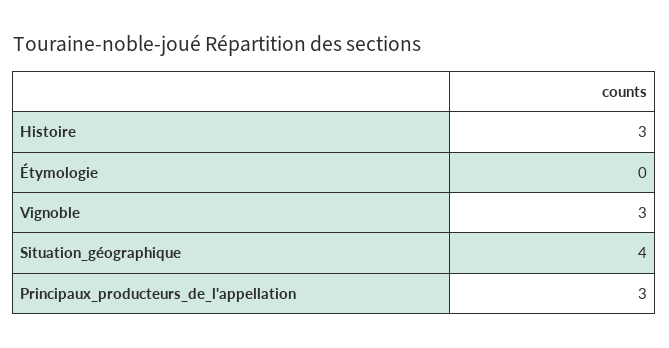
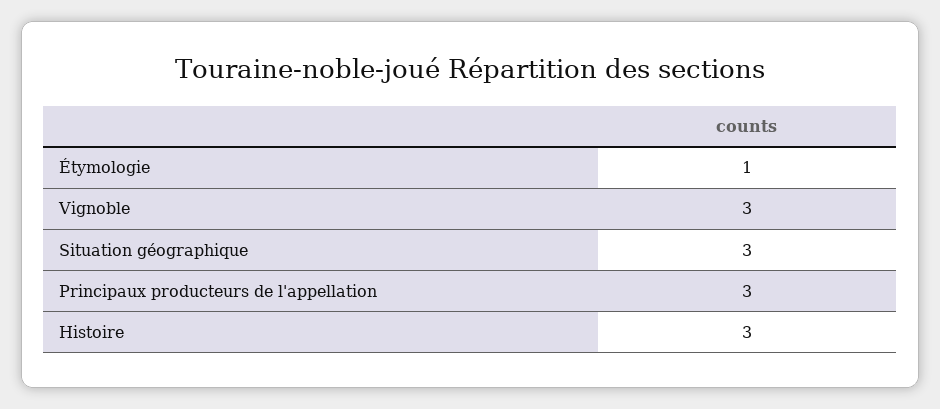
Étymologie: 0 -> 1
Situation_géographique: 4 -> 3

